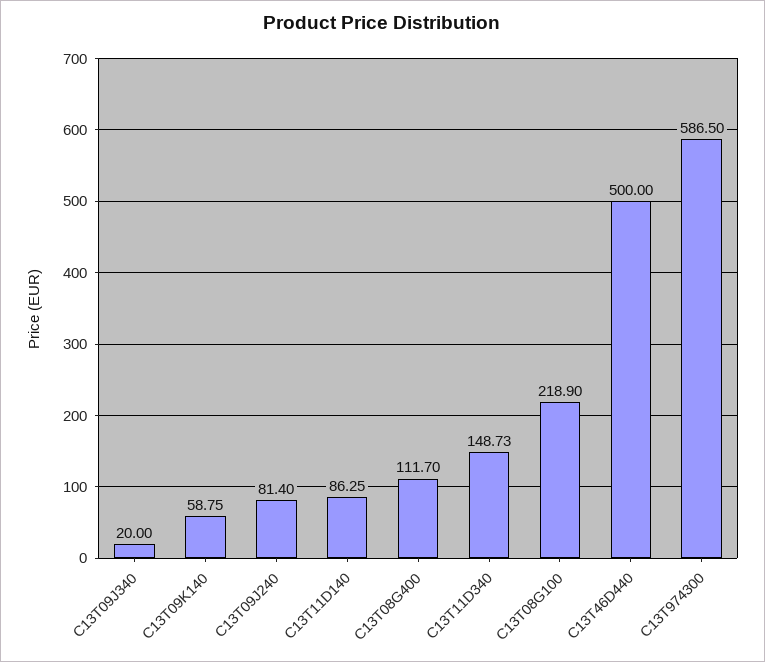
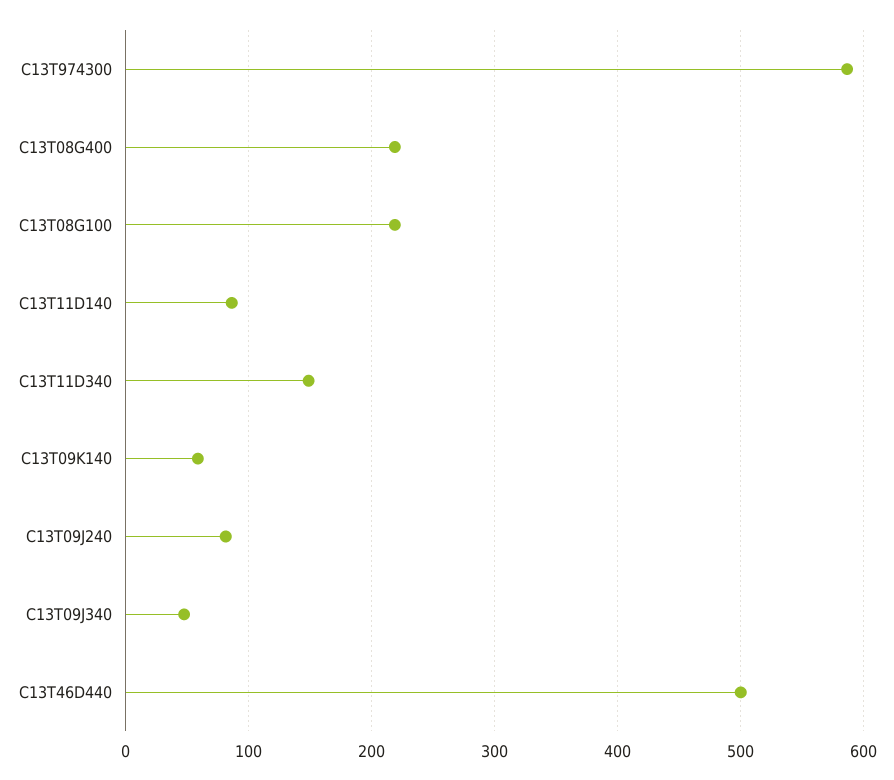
C13T09J340: 20 -> 50
C13T08G400: 111.7 -> 220

